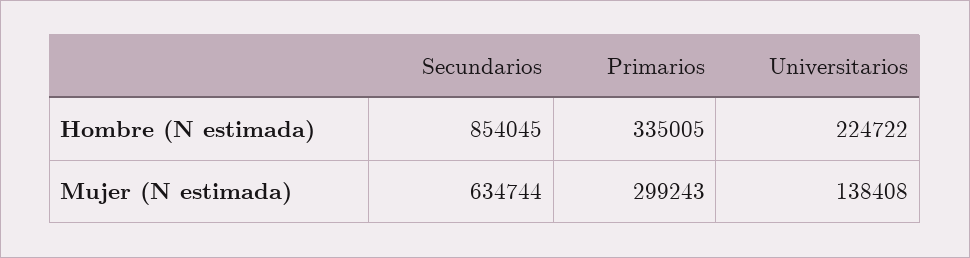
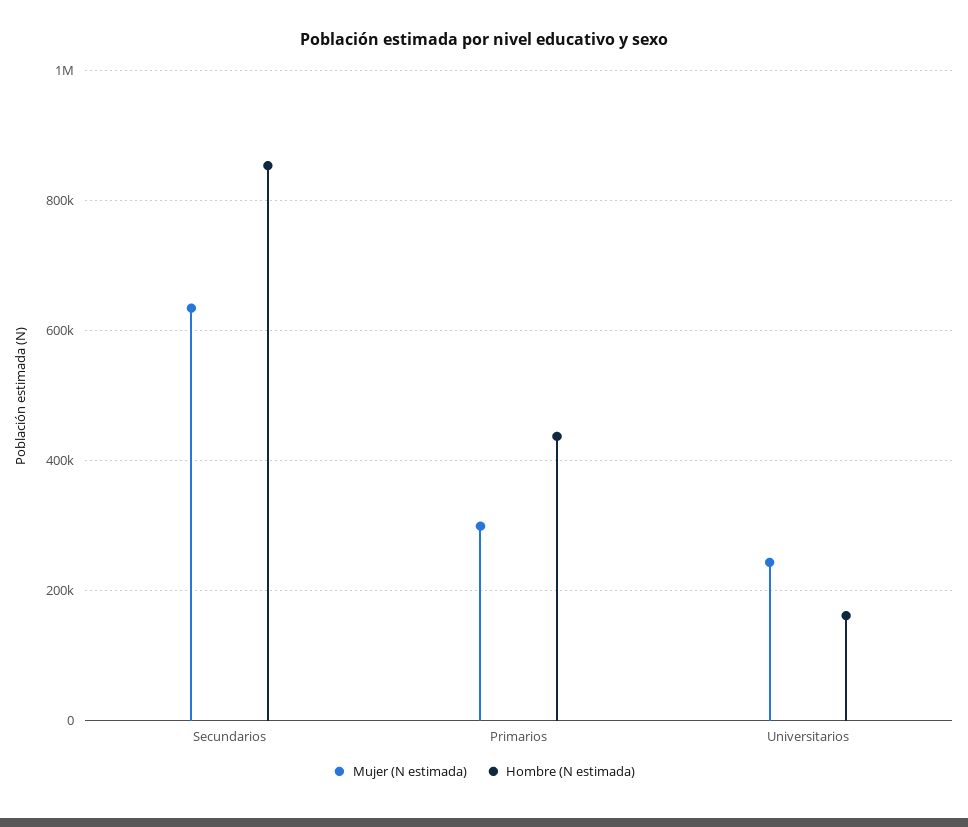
Hombre (N estimada), Primarios: 335005 -> 440000
Hombre (N estimada), Universitarios: 224722 -> 160000
Mujer (N estimada), Universitarios: 138408 -> 240000

